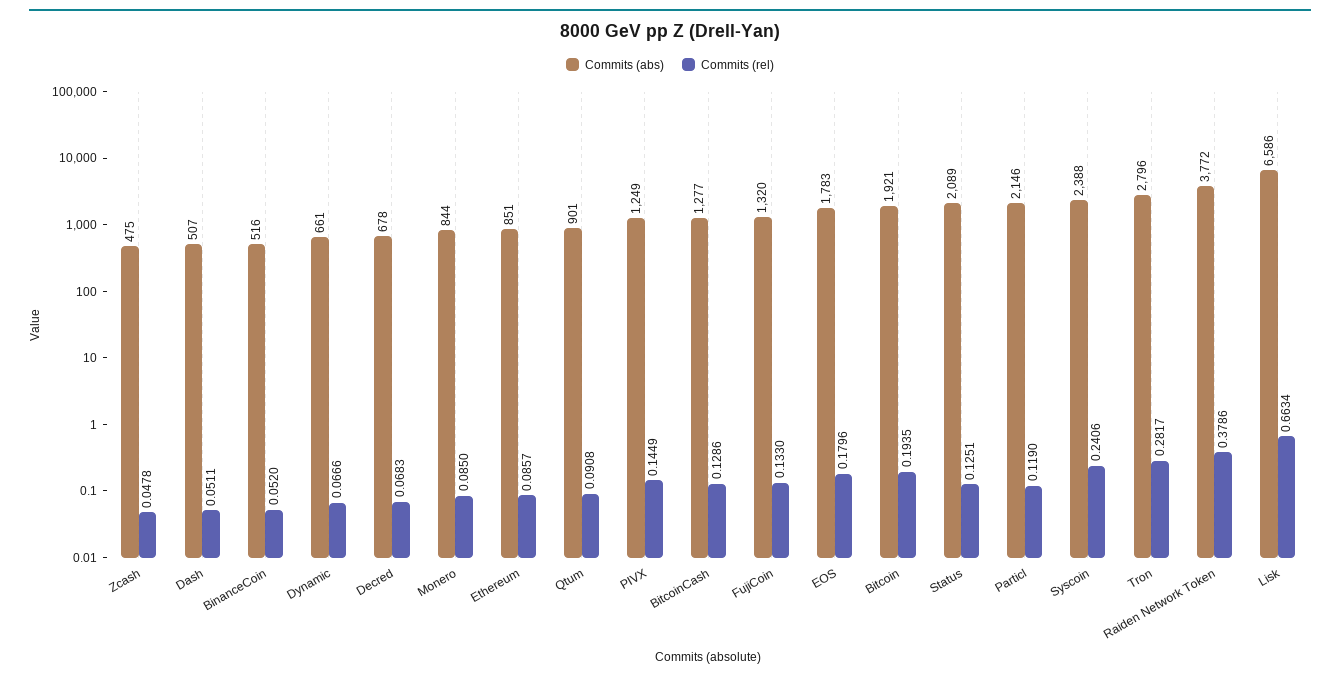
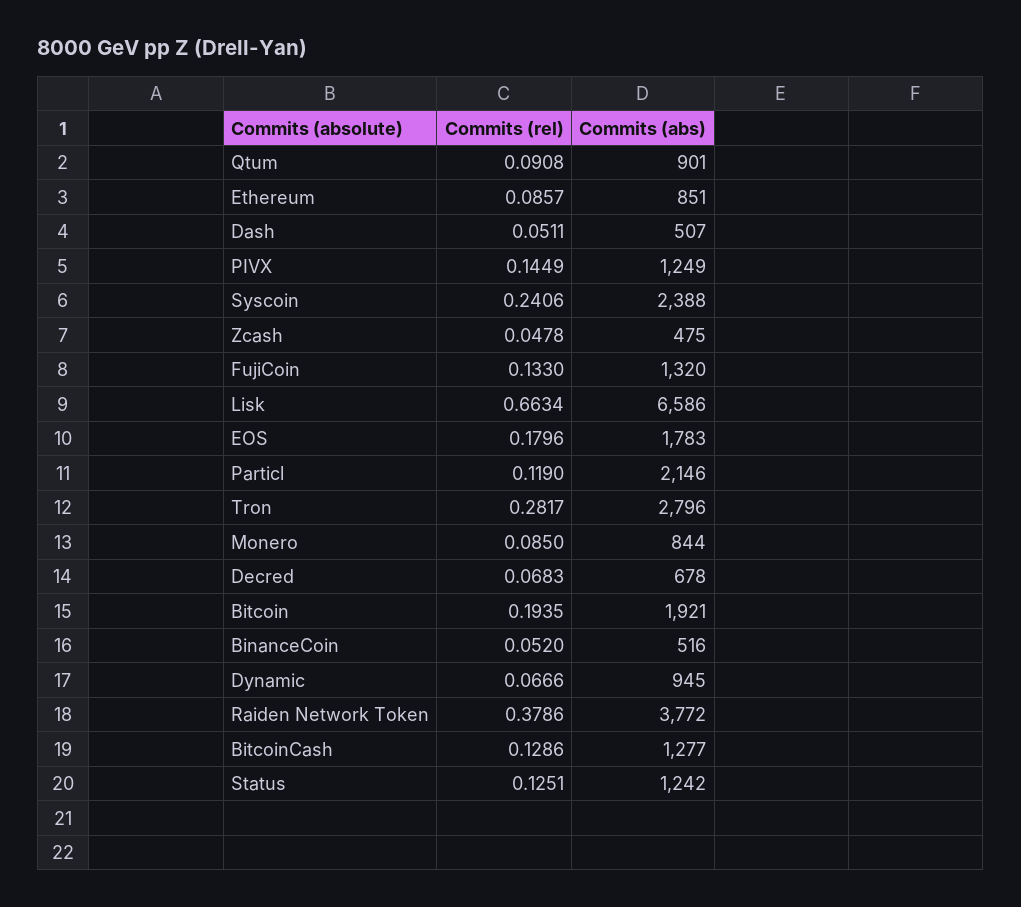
Commits (abs), Dynamic: 661 -> 945
Commits (abs), Status: 2089 -> 1242

